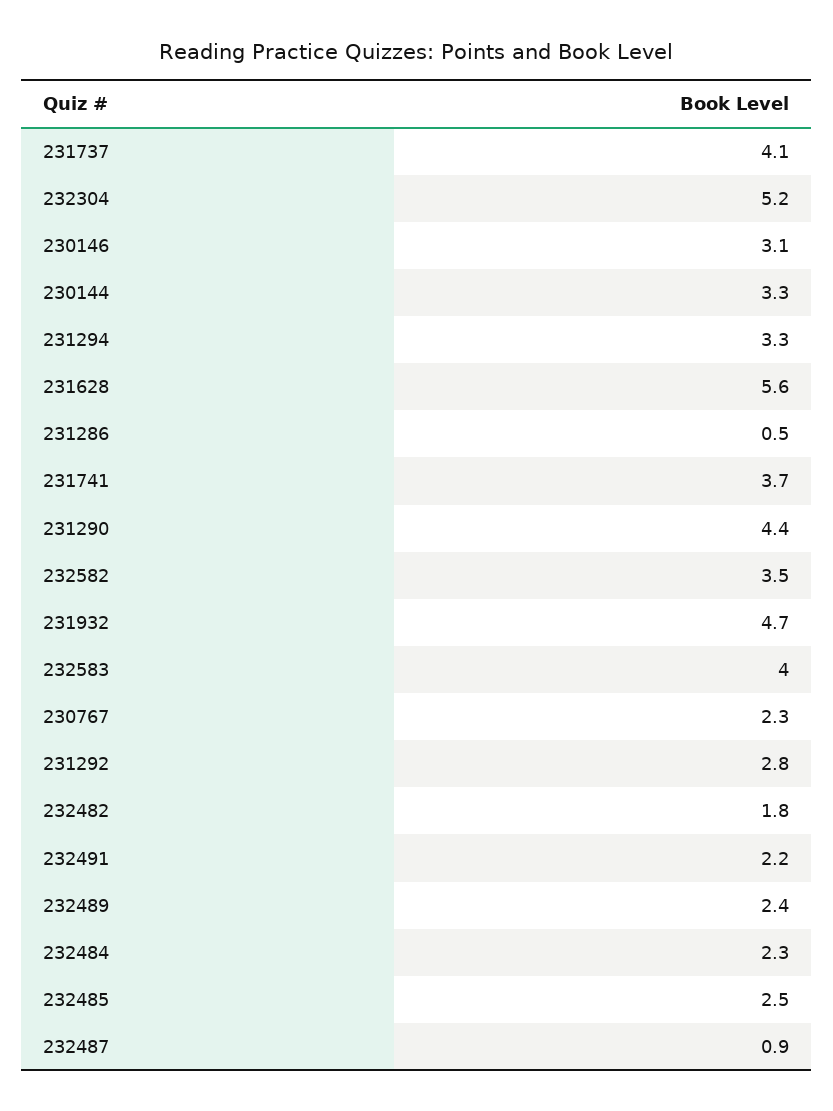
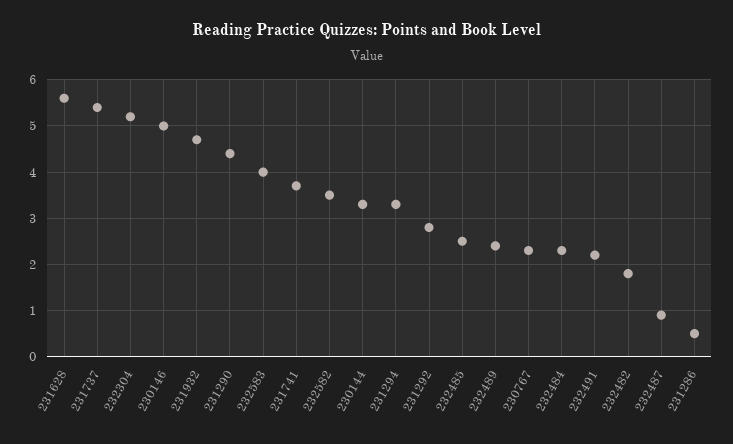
231737: 4.1 -> 5.5
230146: 3.1 -> 5

